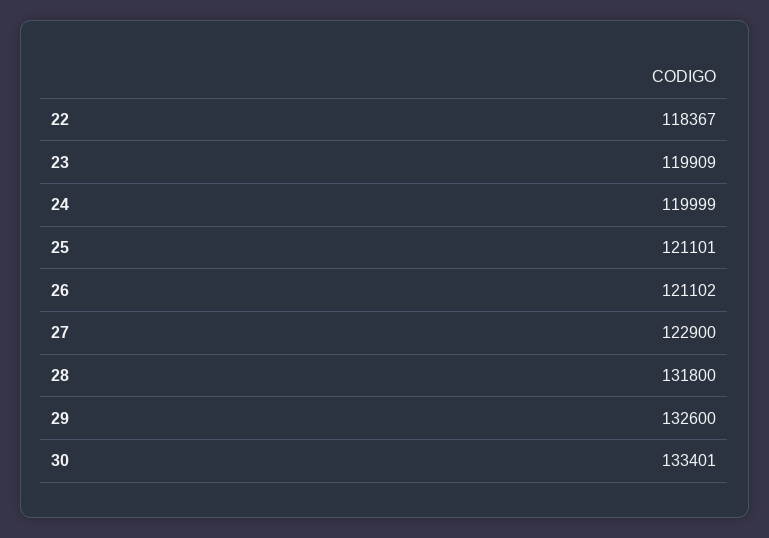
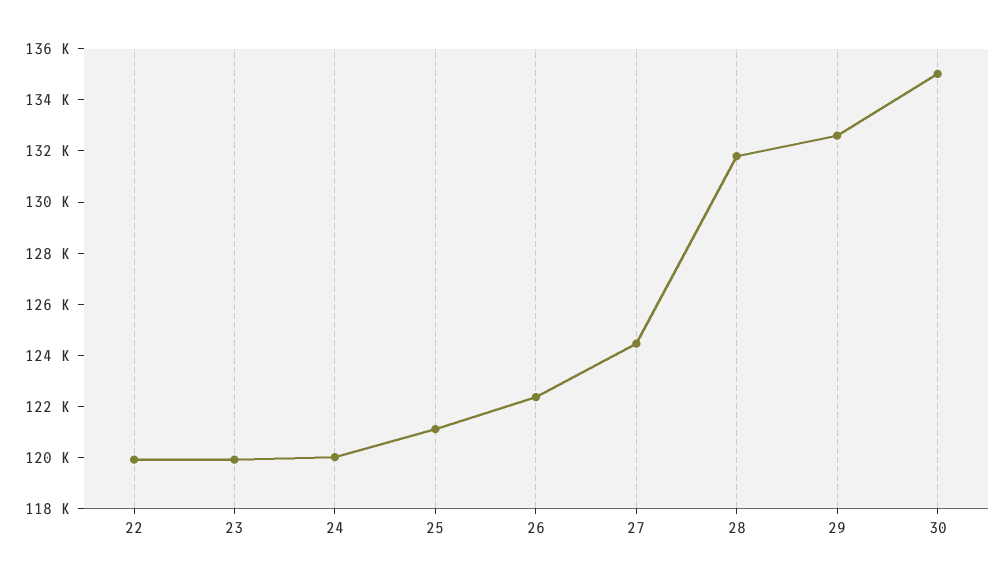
22: 118367 -> 120000
26: 121102 -> 122500
27: 122900 -> 124500
30: 133401 -> 135000

